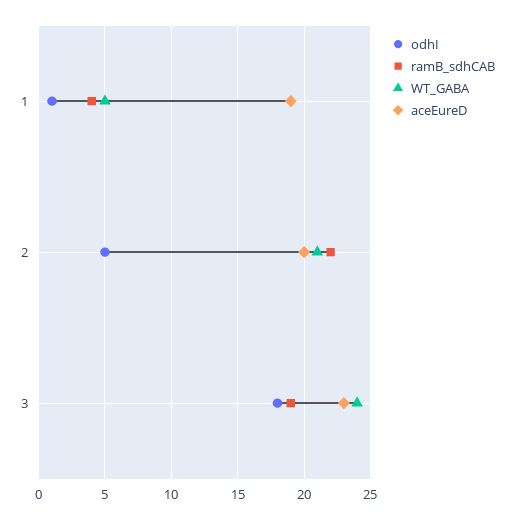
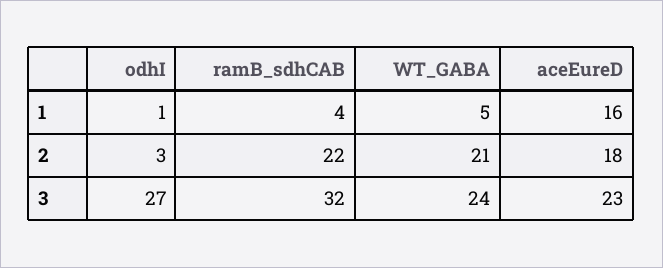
aceEureD, 1: 19 -> 16
odhI, 2: 5 -> 3
aceEureD, 2: 20 -> 18
odhI, 3: 18 -> 27
ramB_sdhCAB, 3: 19 -> 32

